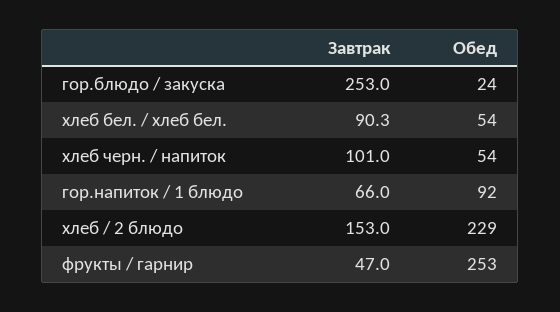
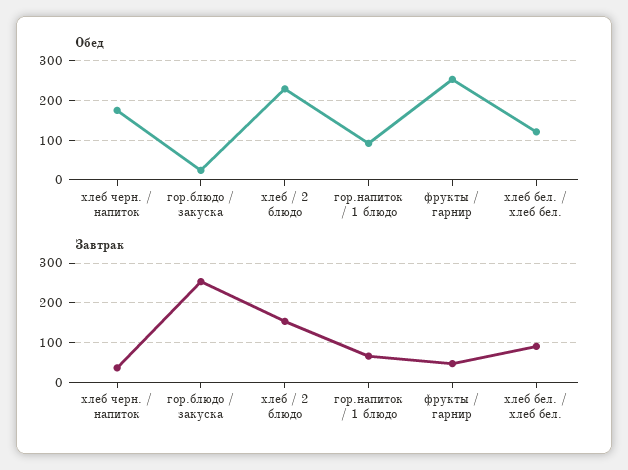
Обед, хлеб бел. / хлеб бел.: 54 -> 120
Завтрак, хлеб черн. / напиток: 101 -> 40
Обед, хлеб черн. / напиток: 54 -> 180

